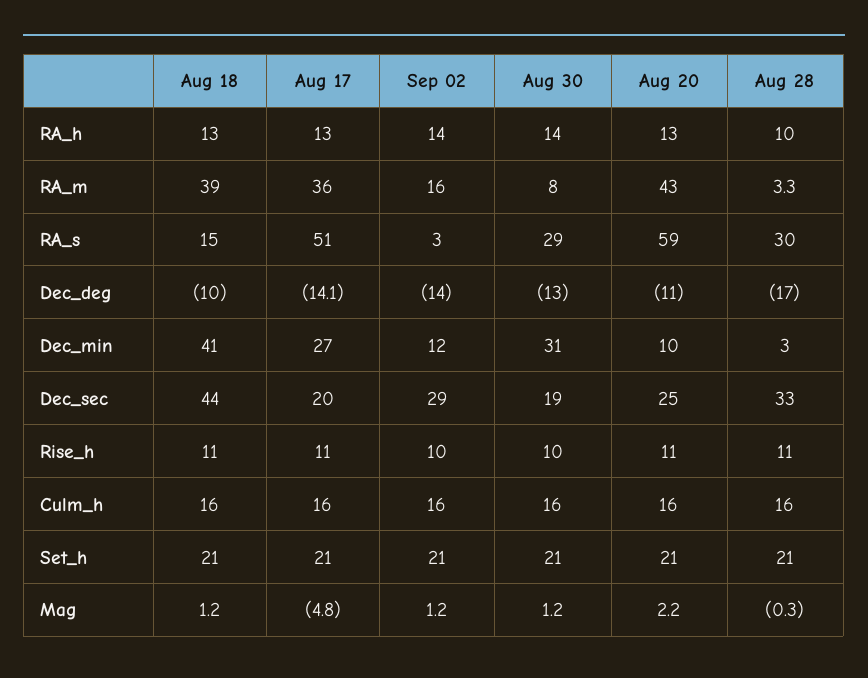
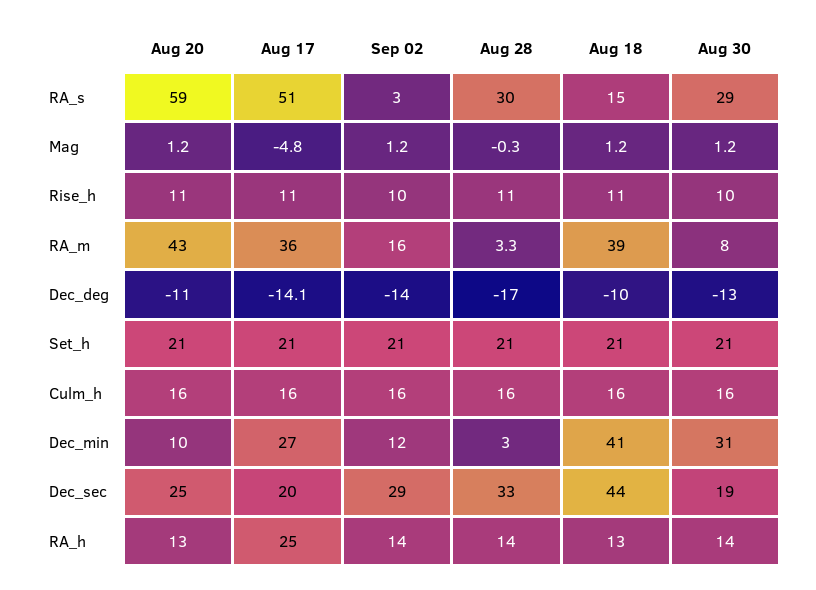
Aug 17, RA_h: 13 -> 25
Aug 28, RA_h: 10 -> 14
Aug 20, Mag: 2.2 -> 1.2

